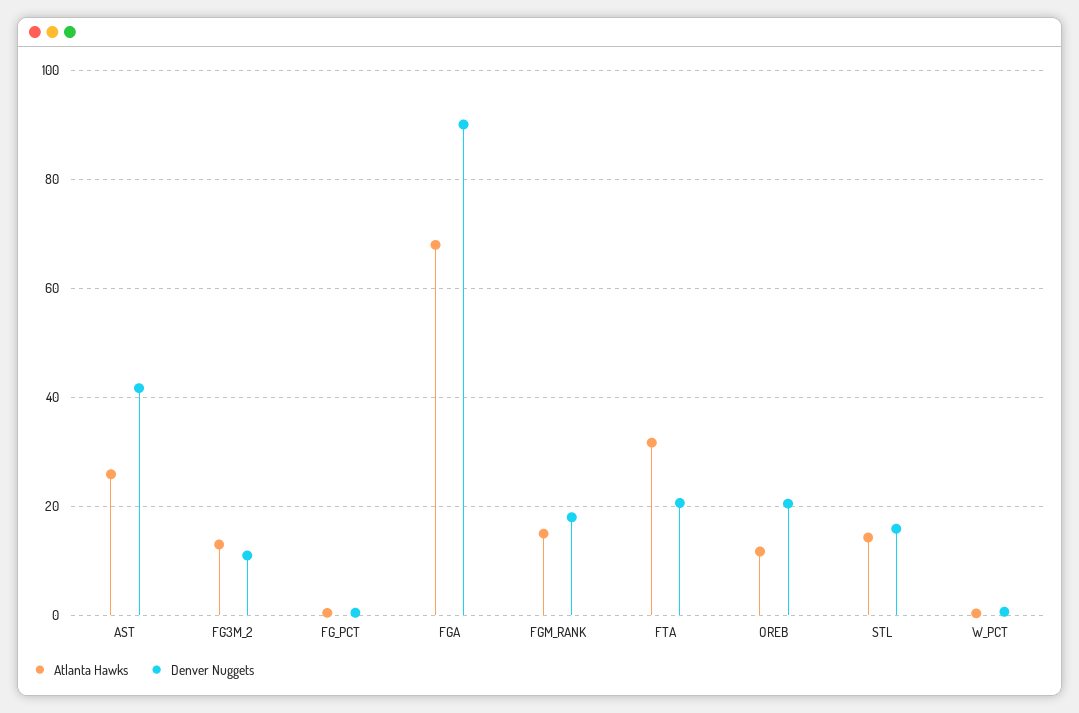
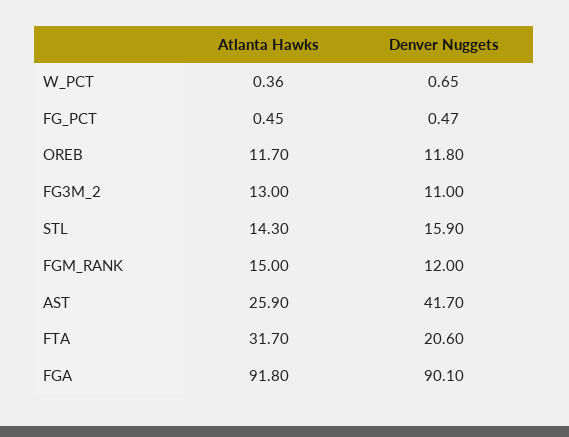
Atlanta Hawks, FGA: 68 -> 91.8
Denver Nuggets, FGM_RANK: 18 -> 12
Denver Nuggets, OREB: 20 -> 11.8

